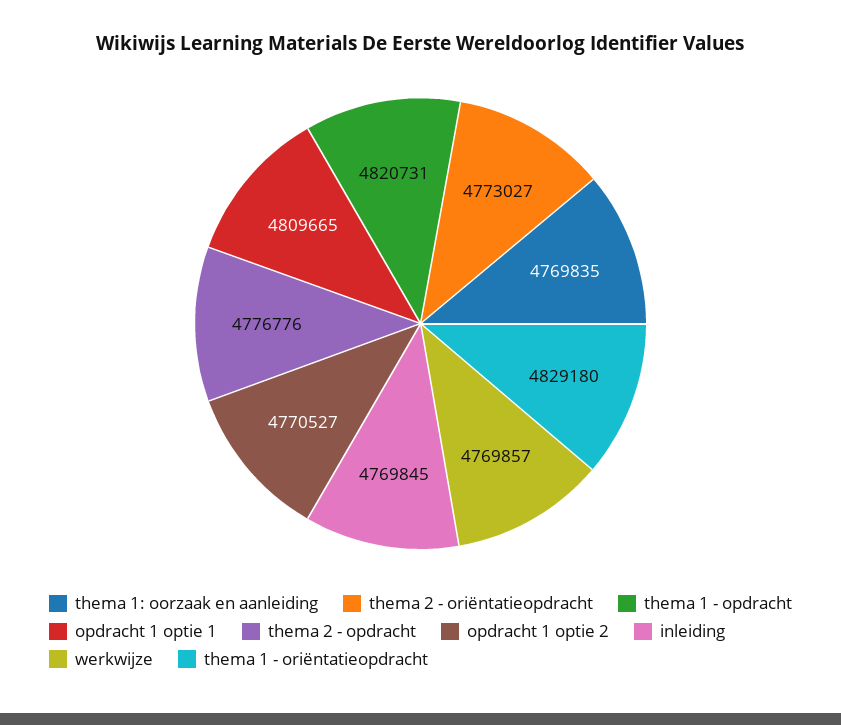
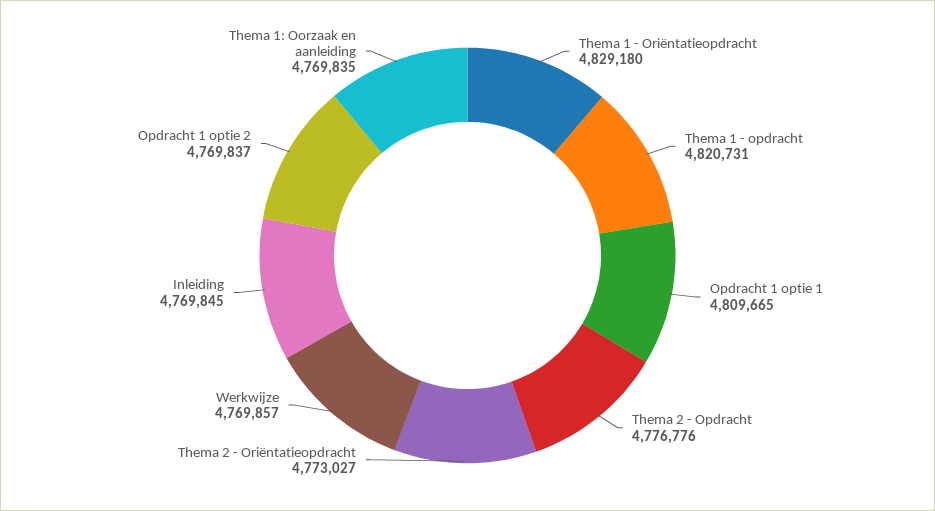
opdracht 1 optie 2: 4770527 -> 4769837

